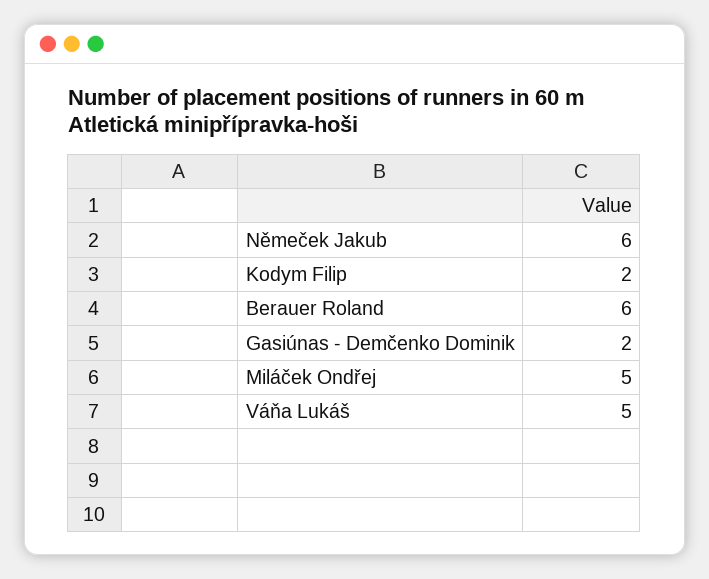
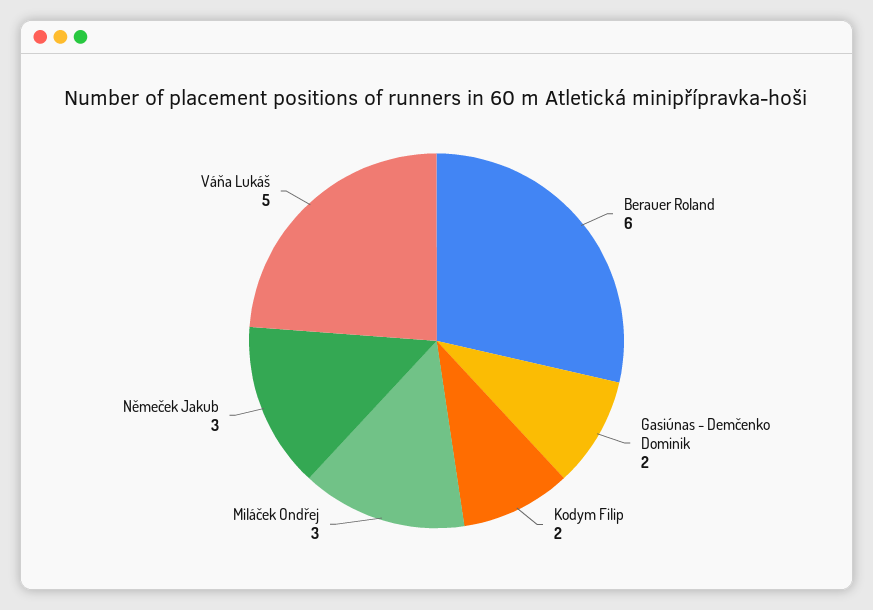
Němeček Jakub: 6 -> 3
Miláček Ondřej: 5 -> 3

